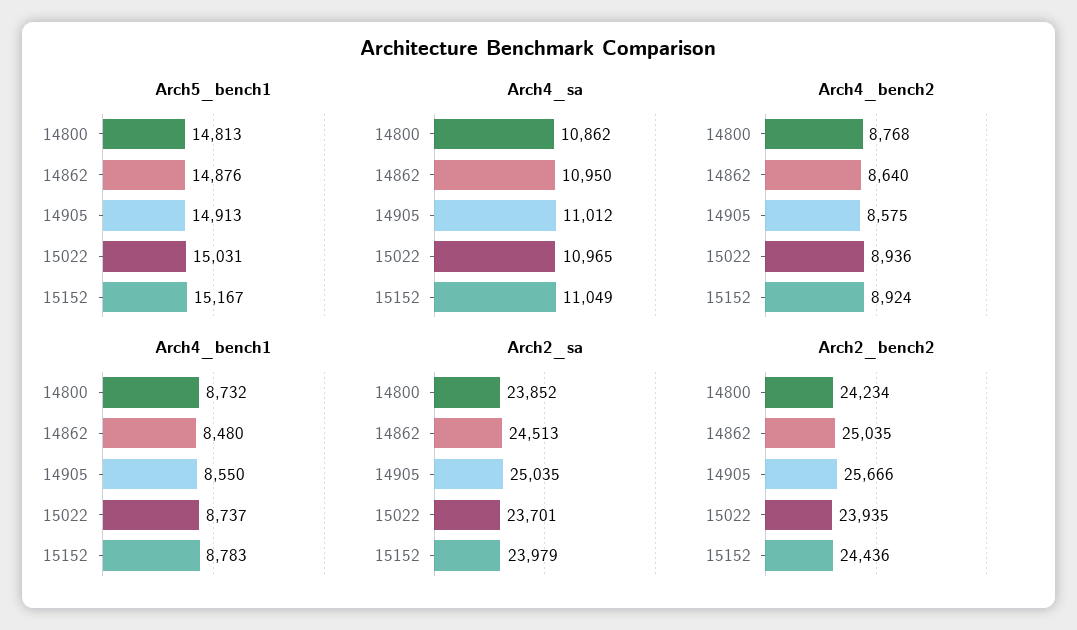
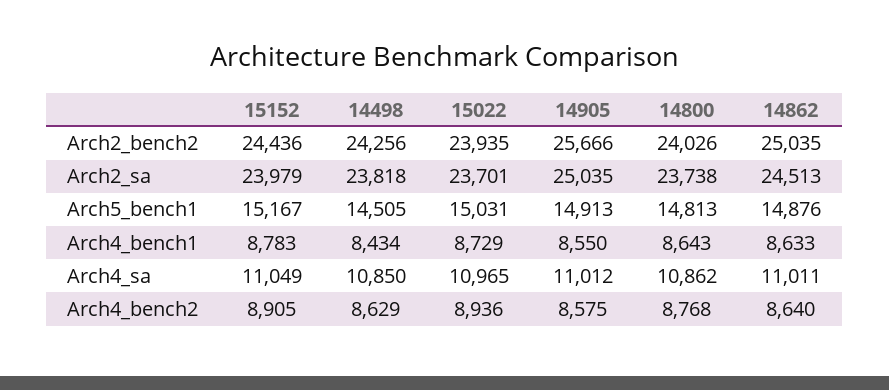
Arch4_sa, 14862: 10950 -> 11011
Arch4_bench2, 15152: 8924 -> 8905
Arch4_bench1, 14800: 8732 -> 8643
Arch4_bench1, 14862: 8480 -> 8633
Arch4_bench1, 15022: 8737 -> 8729
Arch2_sa, 14800: 23852 -> 23738
Arch2_bench2, 14800: 24234 -> 24026
Arch2_bench2, 14498: none -> 24256
Arch2_sa, 14498: none -> 23818
Arch5_bench1, 14498: none -> 14505
Arch4_bench1, 14498: none -> 8434
Arch4_sa, 14498: none -> 10850
Arch4_bench2, 14498: none -> 8629

